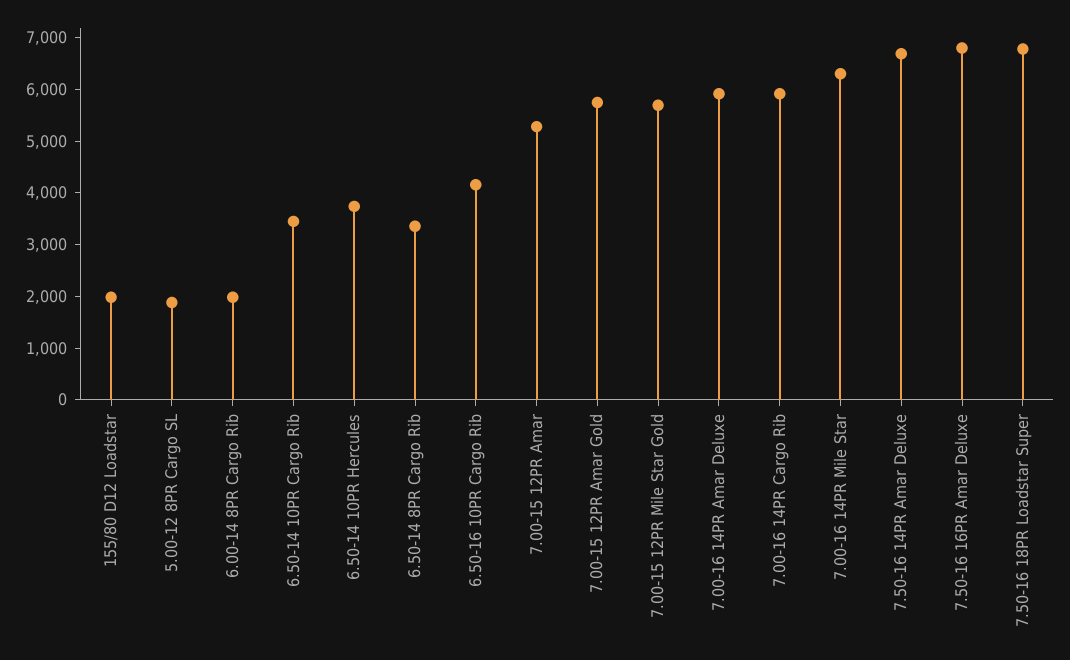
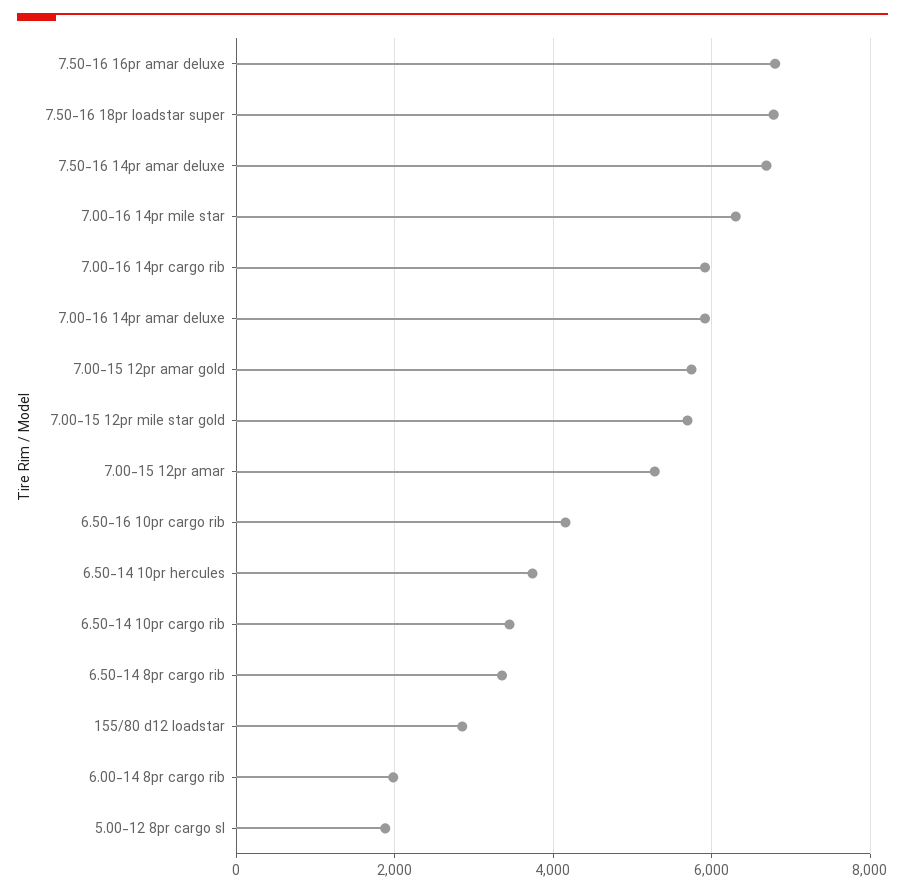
155/80 D12 Loadstar: 2000 -> 2800

